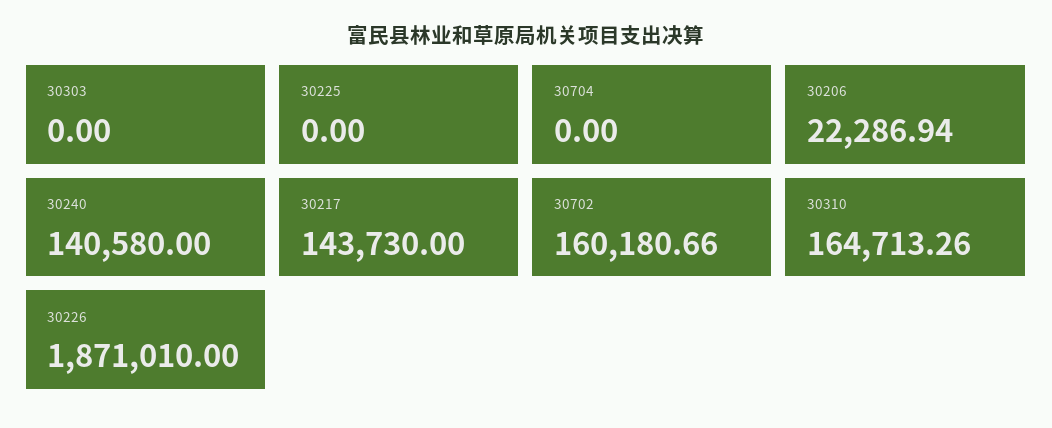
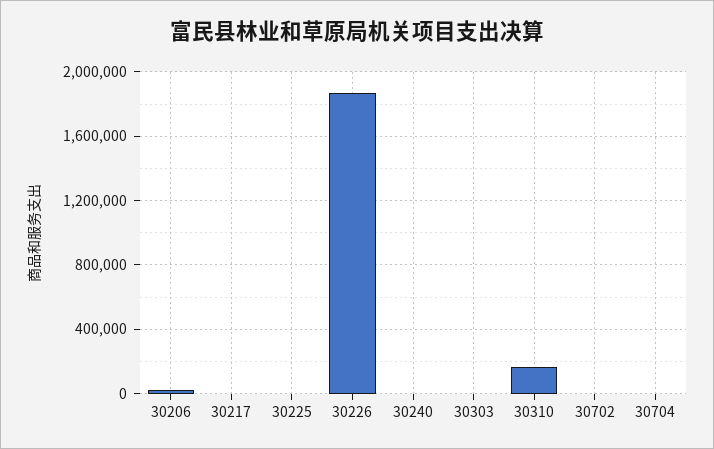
30240: 140580 -> 0
30217: 143730 -> 0
30702: 160180.66 -> 0

